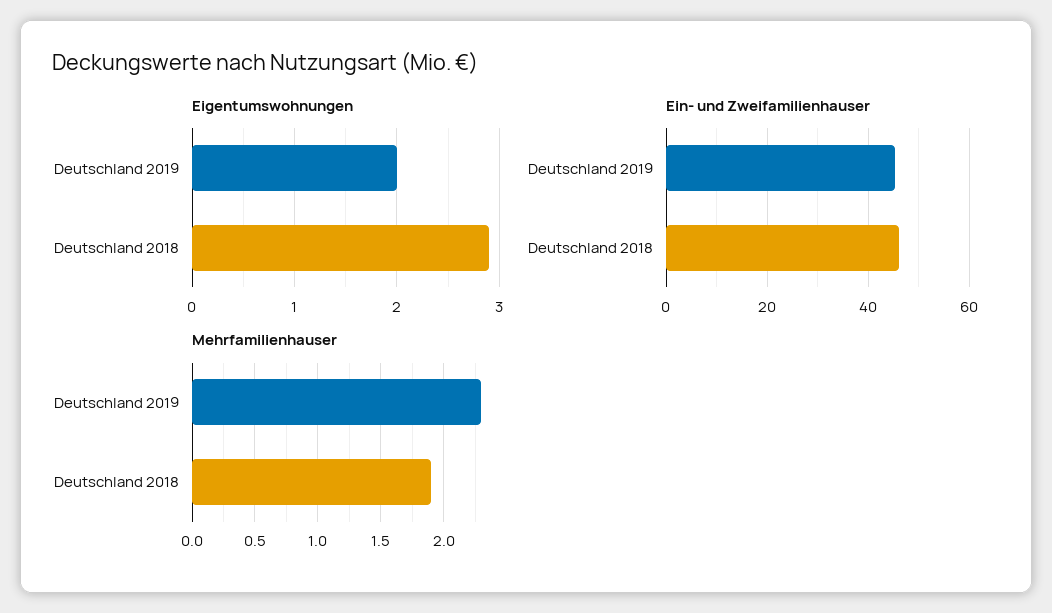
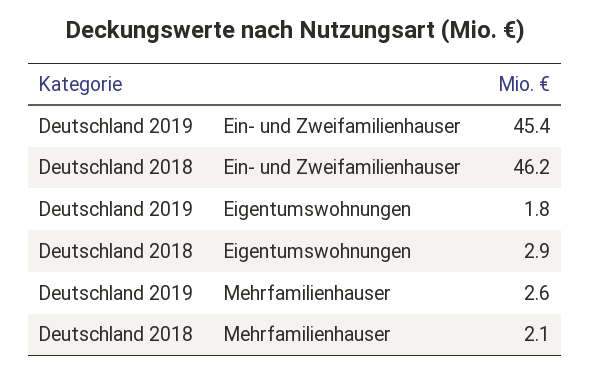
Eigentumswohnungen, Deutschland 2019: 2 -> 1.8
Mehrfamilienhauser, Deutschland 2019: 2.3 -> 2.6
Mehrfamilienhauser, Deutschland 2018: 1.9 -> 2.1

